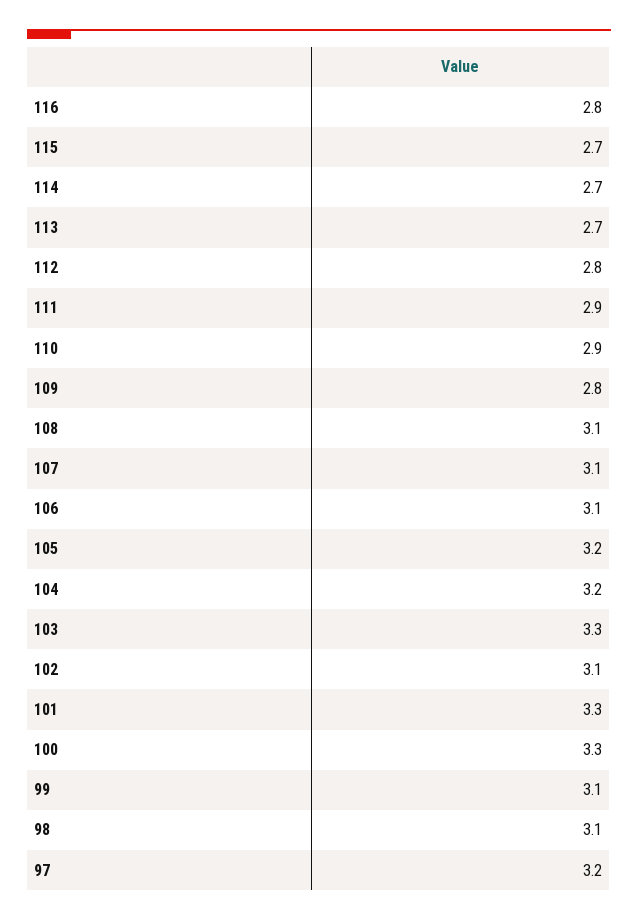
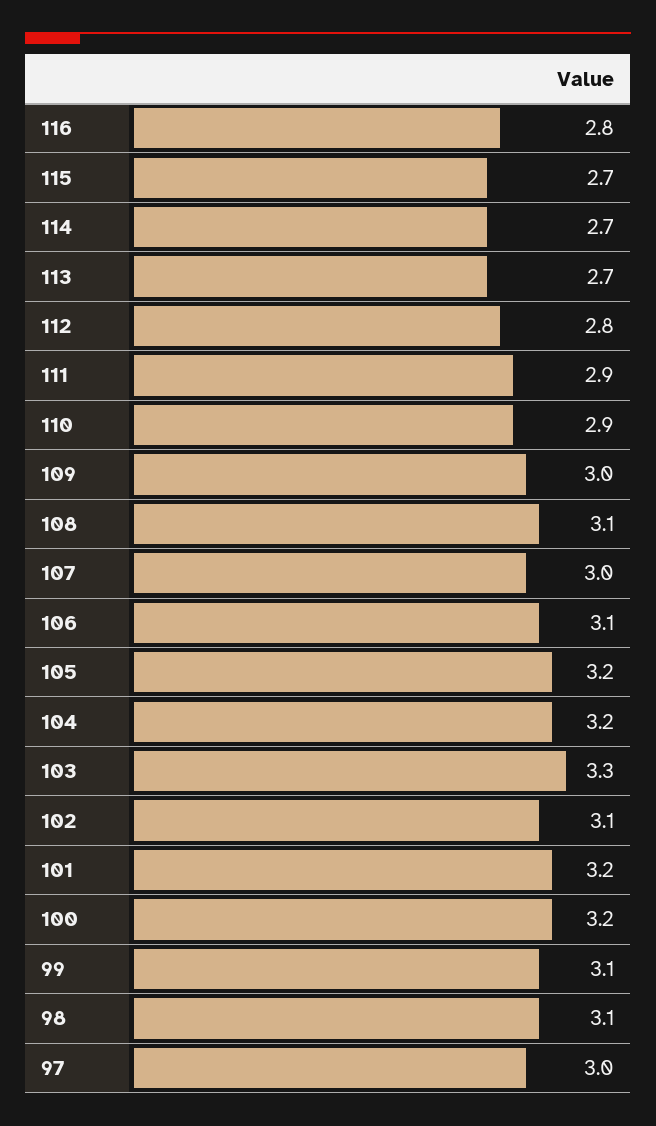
109: 2.8 -> 3
107: 3.1 -> 3
101: 3.3 -> 3.2
100: 3.3 -> 3.2
97: 3.2 -> 3

